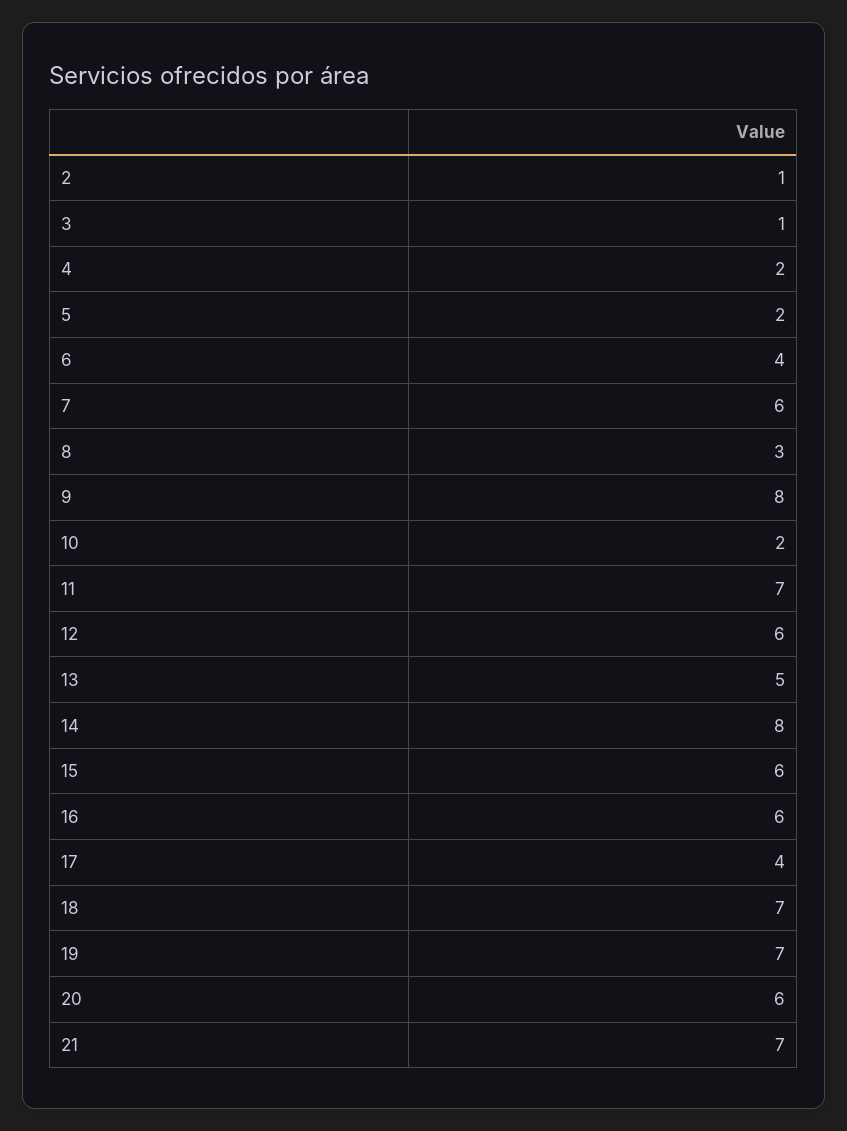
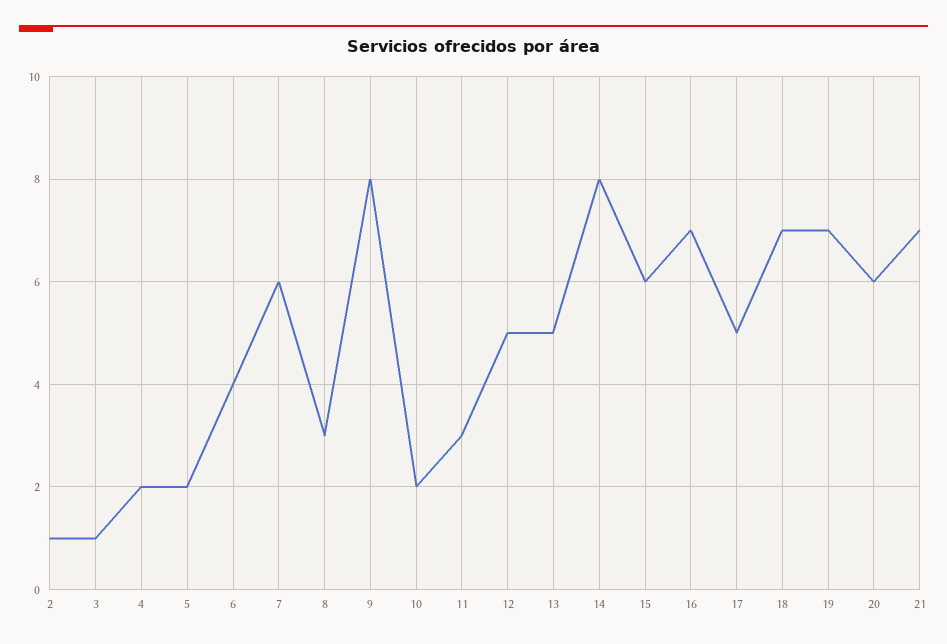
11: 7 -> 3
12: 6 -> 5
16: 6 -> 7
17: 4 -> 5

